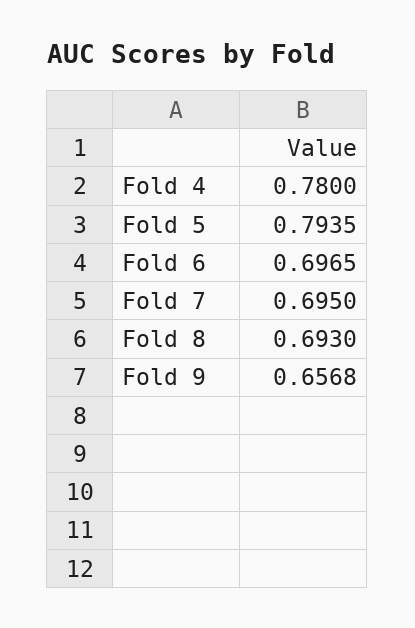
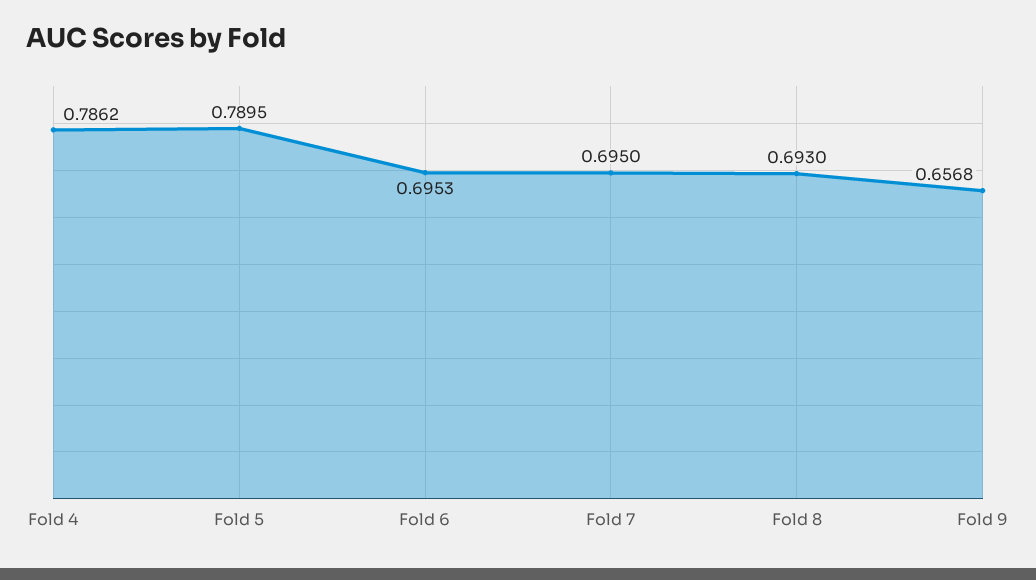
Fold 4: 0.78 -> 0.7862
Fold 5: 0.7935 -> 0.7895
Fold 6: 0.6965 -> 0.6953

